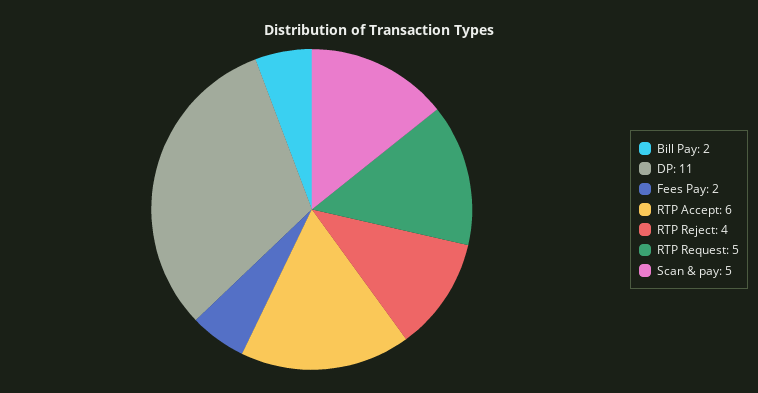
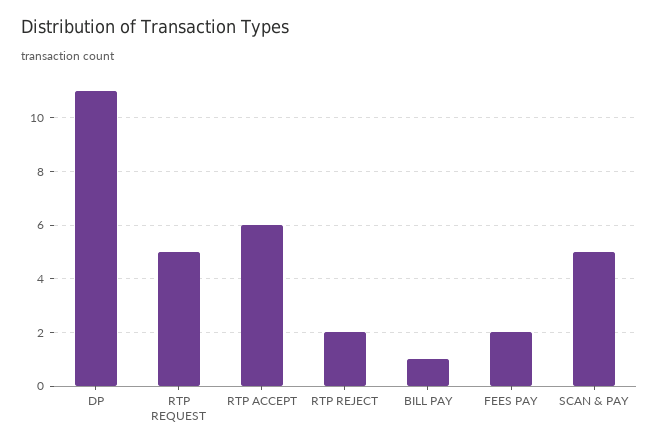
Bill Pay: 2 -> 1
RTP Reject: 4 -> 2

